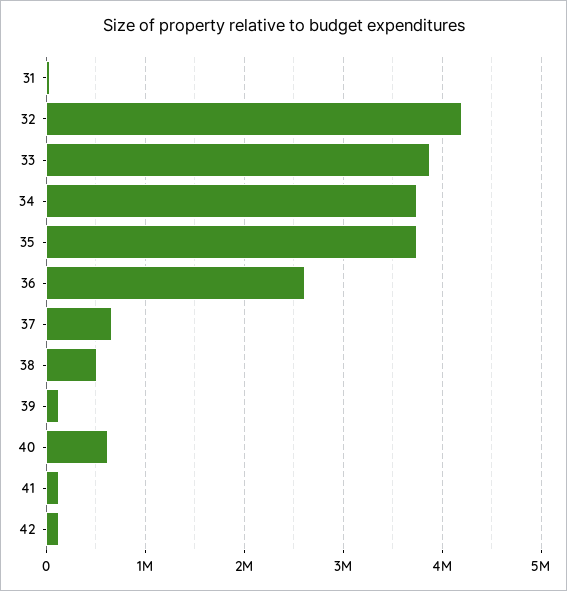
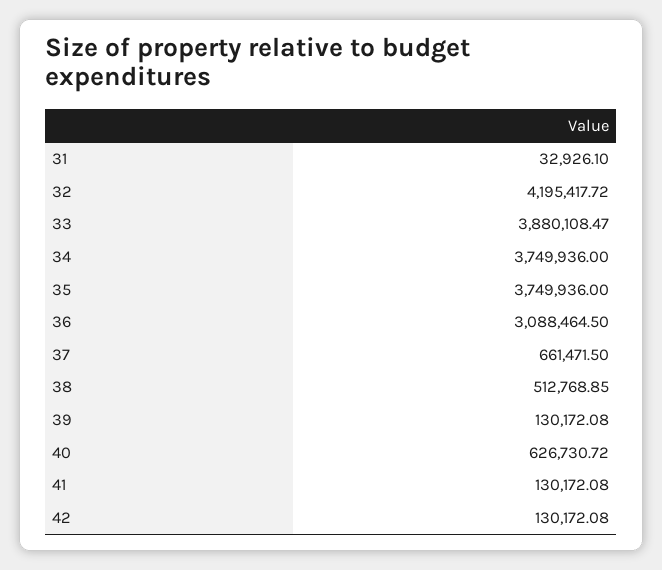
36: 2600000 -> 3088464.5

